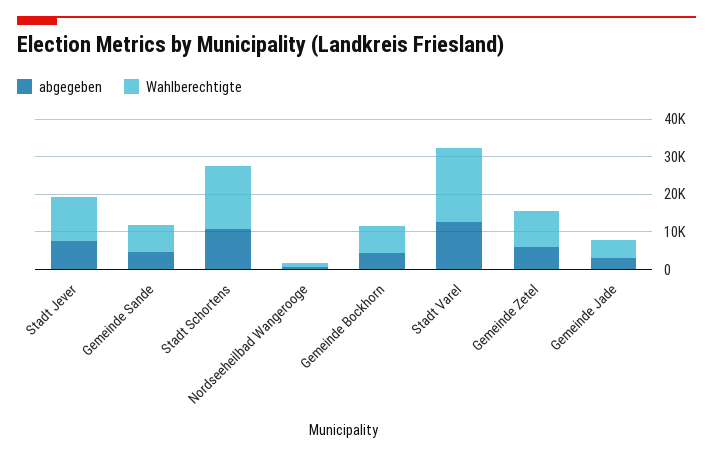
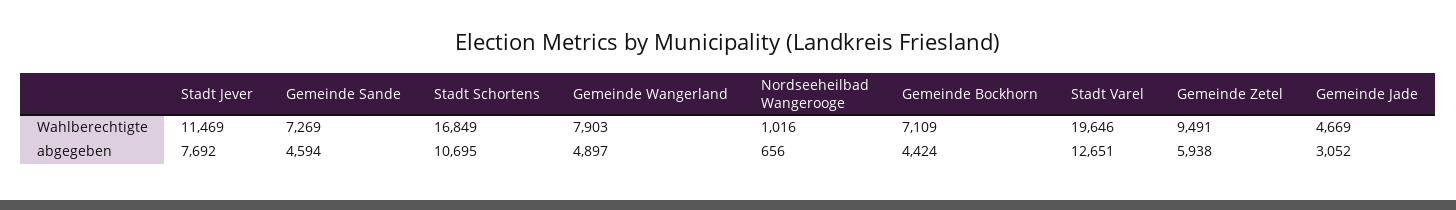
Wahlberechtigte, Gemeinde Wangerland: none -> 7903
abgegeben, Gemeinde Wangerland: none -> 4897

